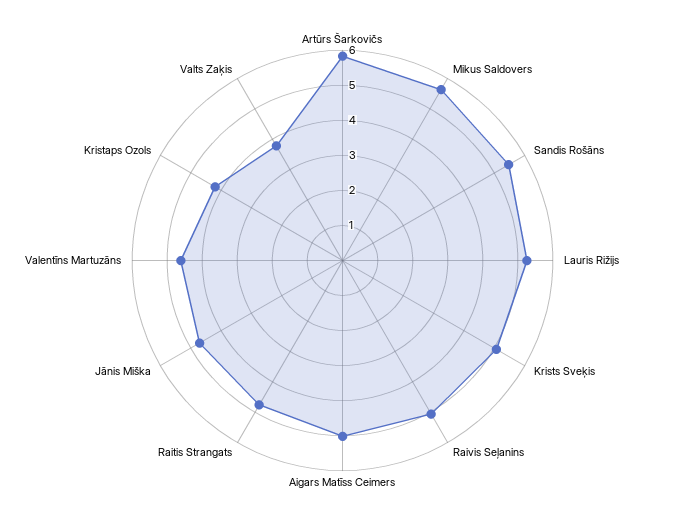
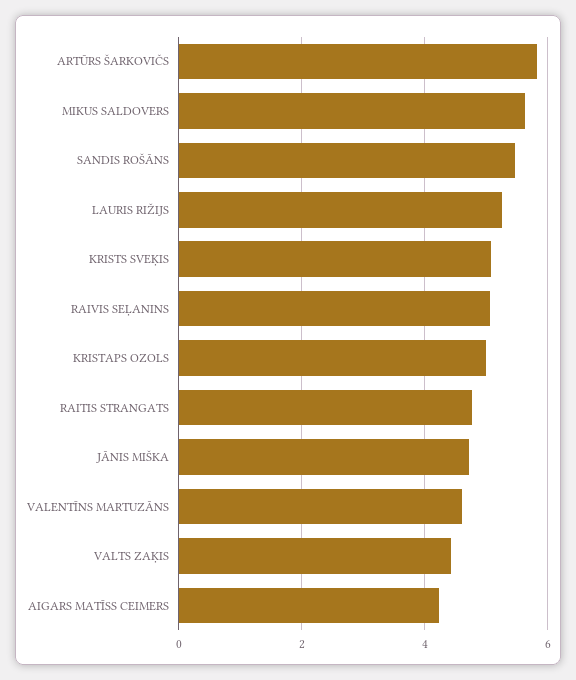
Aigars Matīss Ceimers: 5 -> 4.2
Kristaps Ozols: 4.25 -> 5
Valts Zaķis: 3.75 -> 4.4

